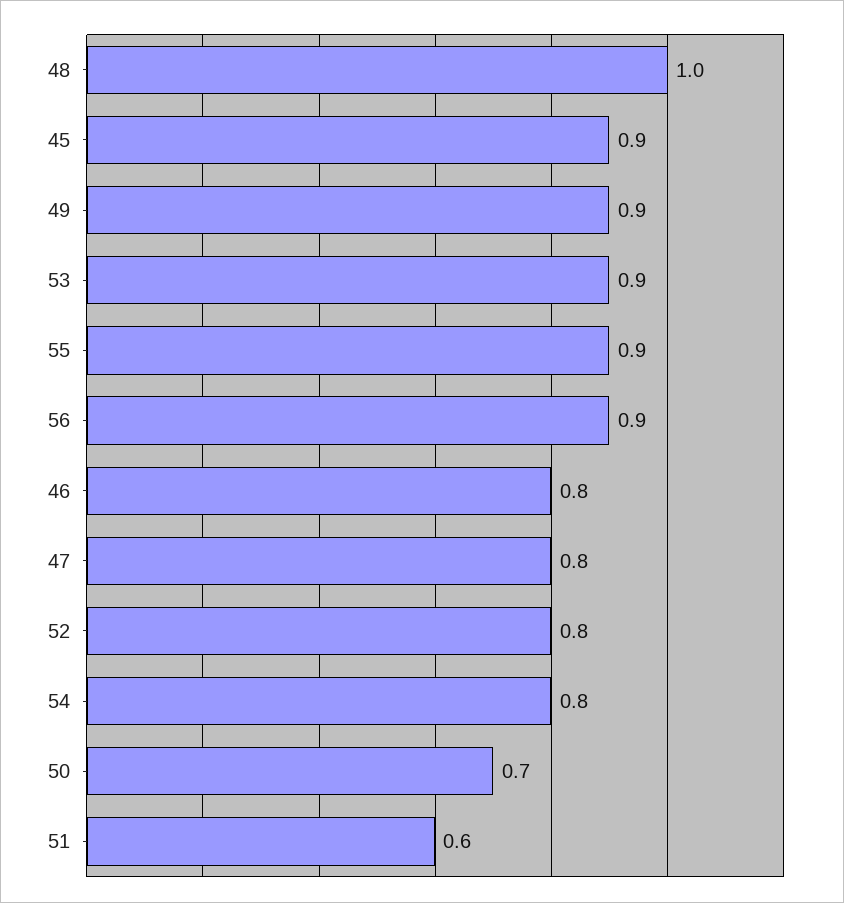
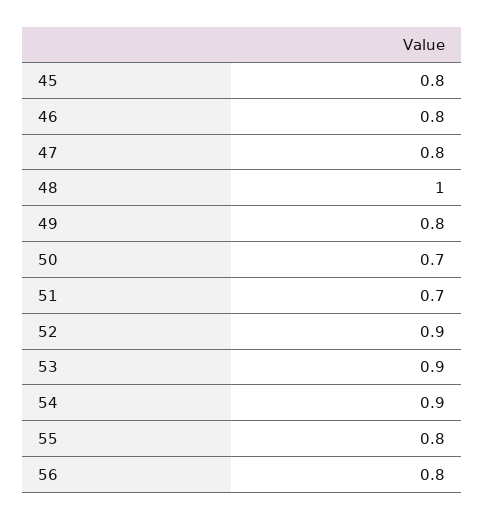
45: 0.9 -> 0.8
49: 0.9 -> 0.8
55: 0.9 -> 0.8
56: 0.9 -> 0.8
52: 0.8 -> 0.9
54: 0.8 -> 0.9
51: 0.6 -> 0.7

